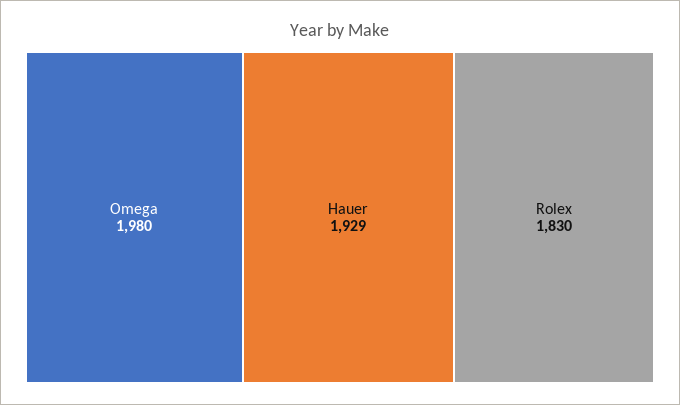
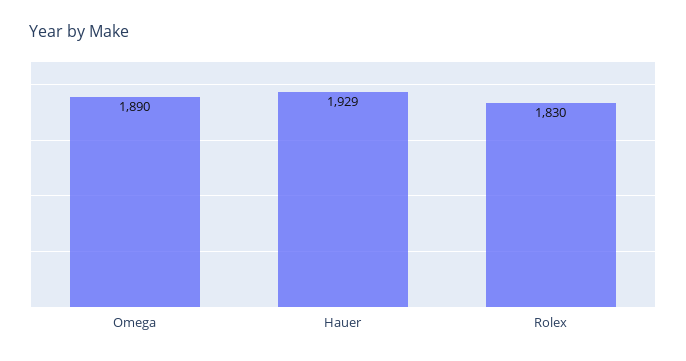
Omega: 1980 -> 1890

